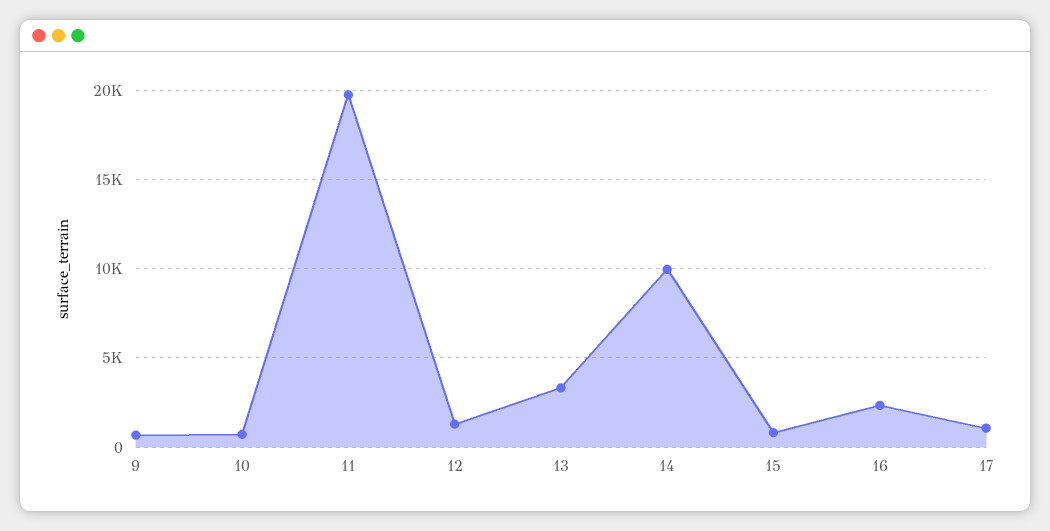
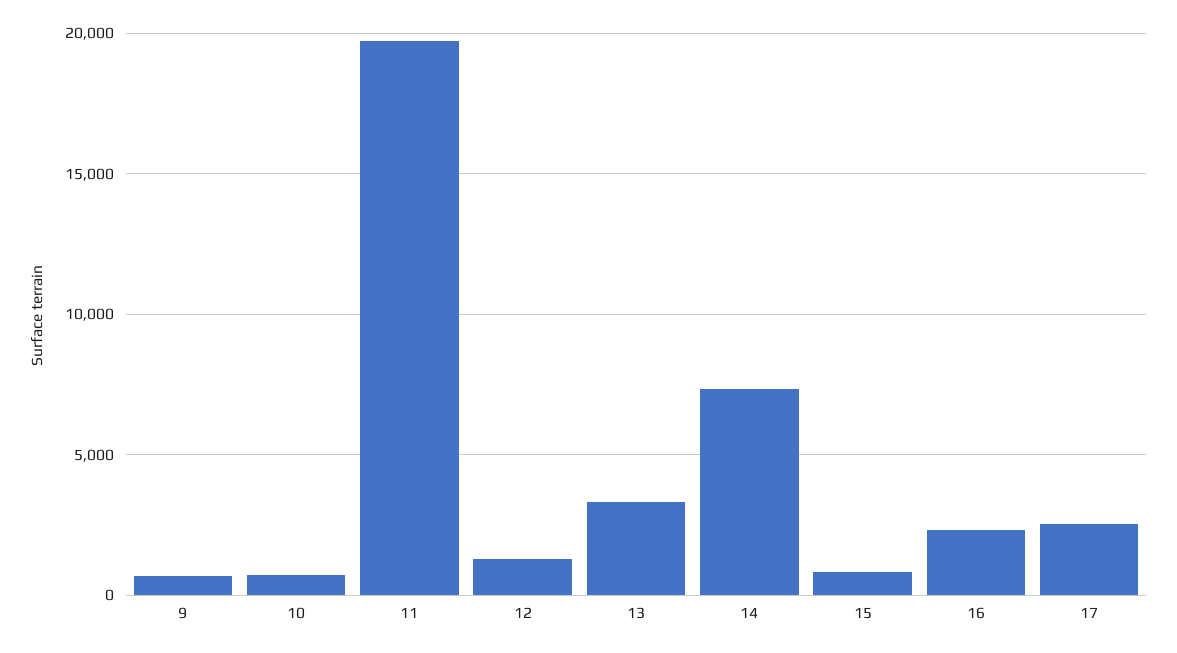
14: 10000 -> 7500
17: 1000 -> 2500

